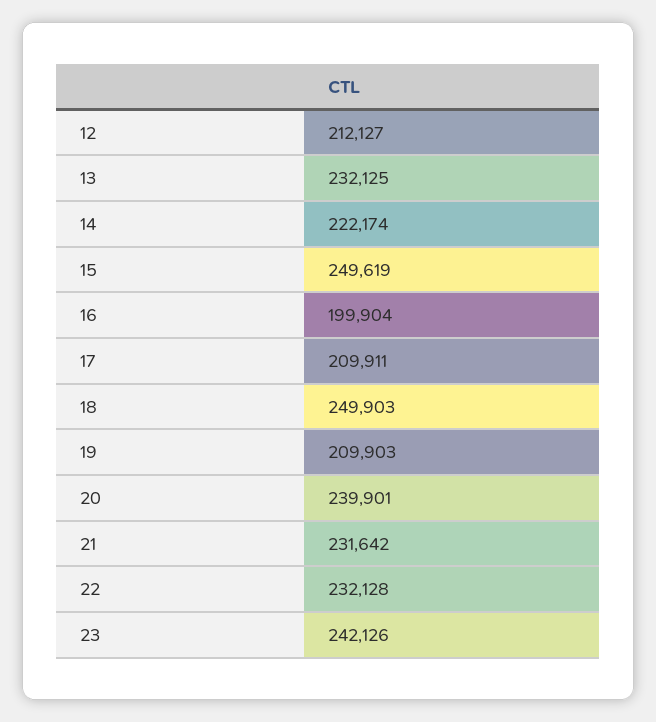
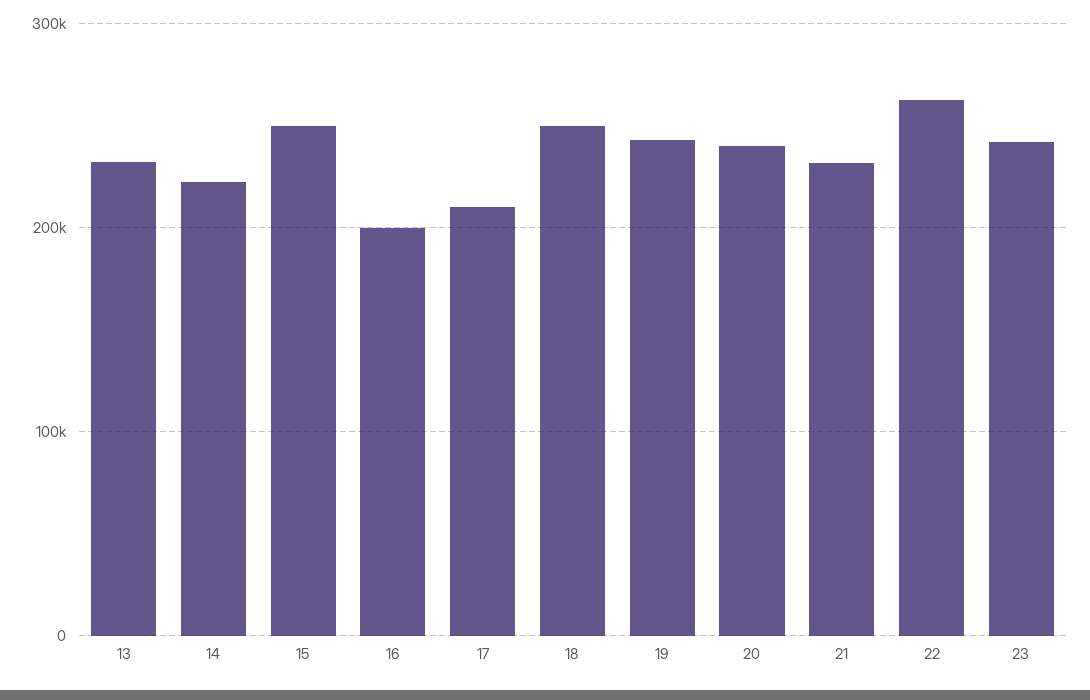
12: 212127 -> none
19: 209903 -> 240000
22: 232128 -> 260000

